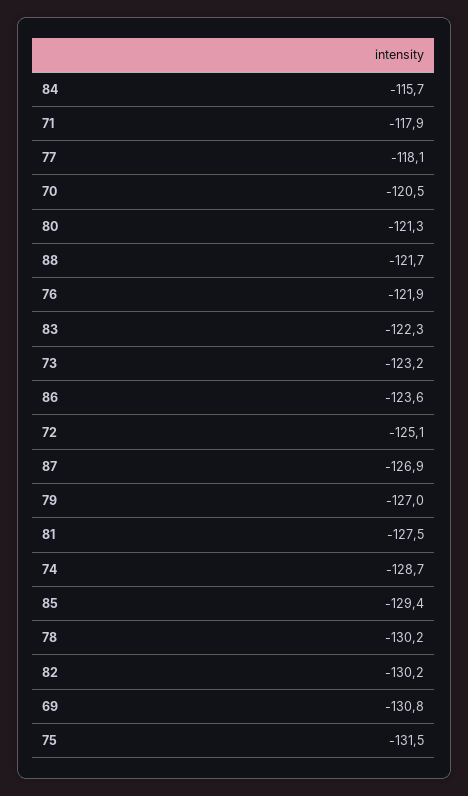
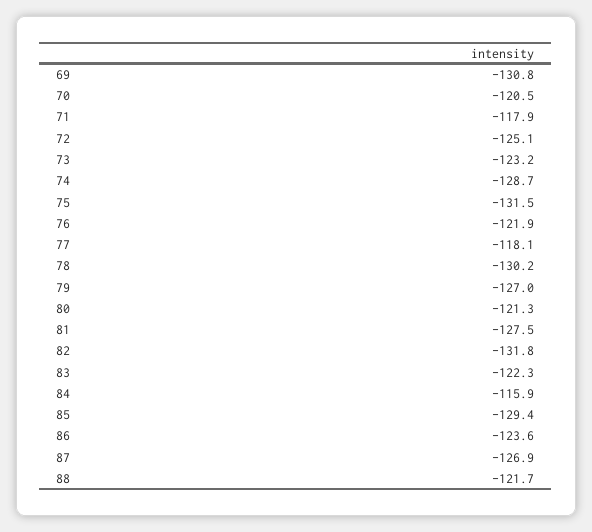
84: -115.7 -> -115.9
82: -130.2 -> -131.8

